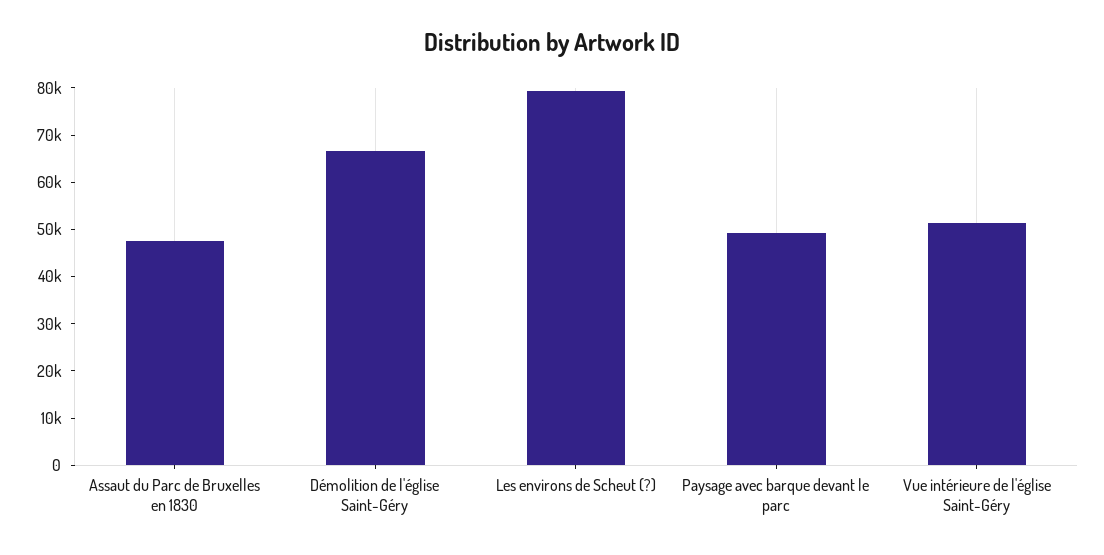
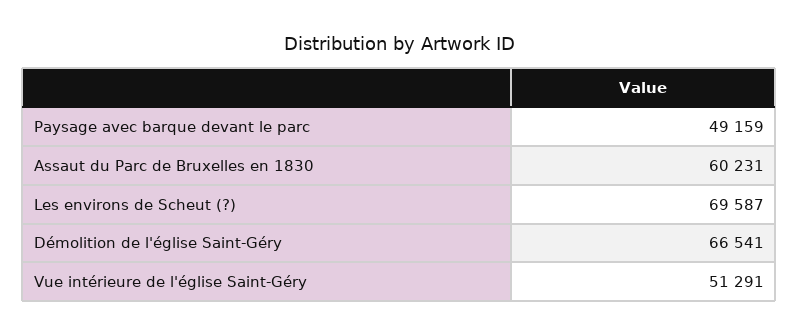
Assaut du Parc de Bruxelles en 1830: 48000 -> 60231
Les environs de Scheut (?): 80000 -> 69587

